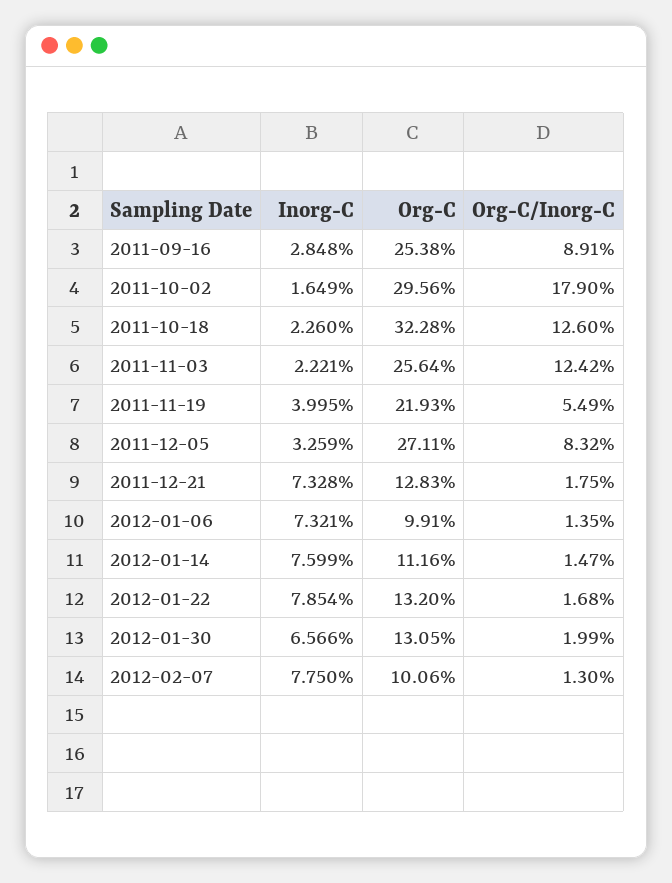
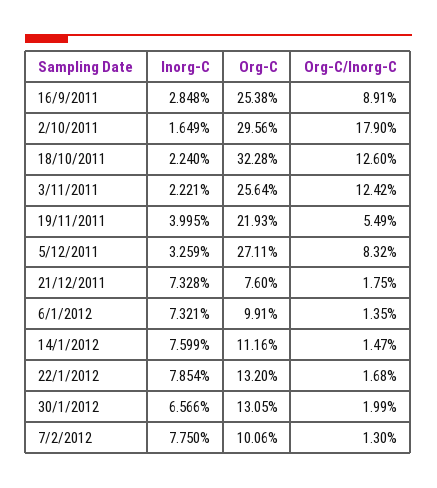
Inorg-C, 2011-10-18: 2.26 -> 2.24
Org-C, 2011-12-21: 12.83 -> 7.6

